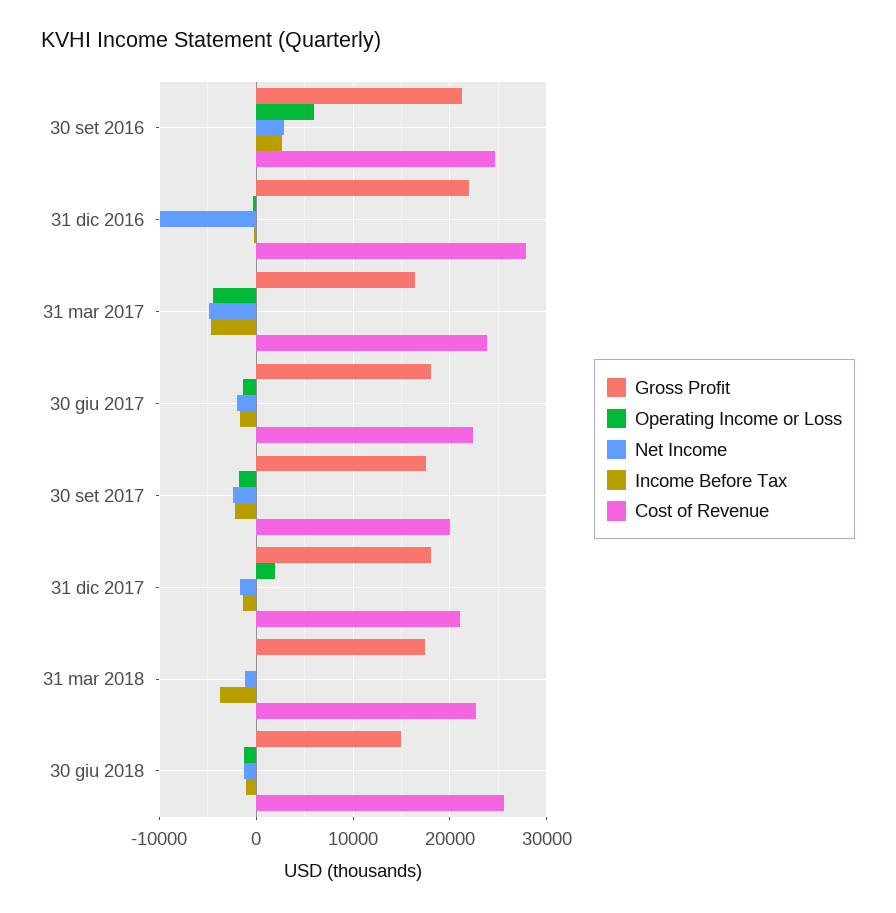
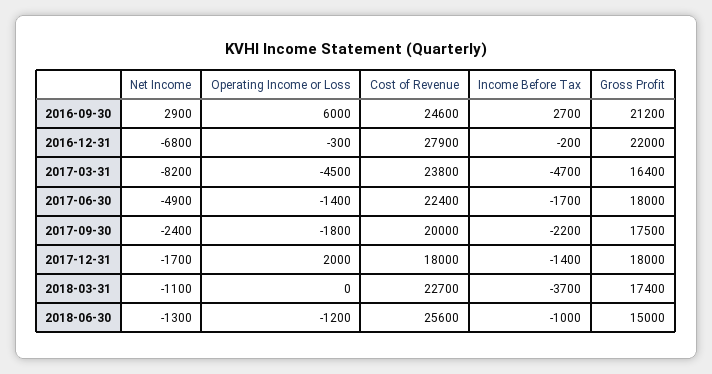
Net Income, 31 dic 2016: -10000 -> -6800
Net Income, 31 mar 2017: -5000 -> -8200
Net Income, 30 giu 2017: -2000 -> -4900
Cost of Revenue, 31 dic 2017: 21000 -> 18000

